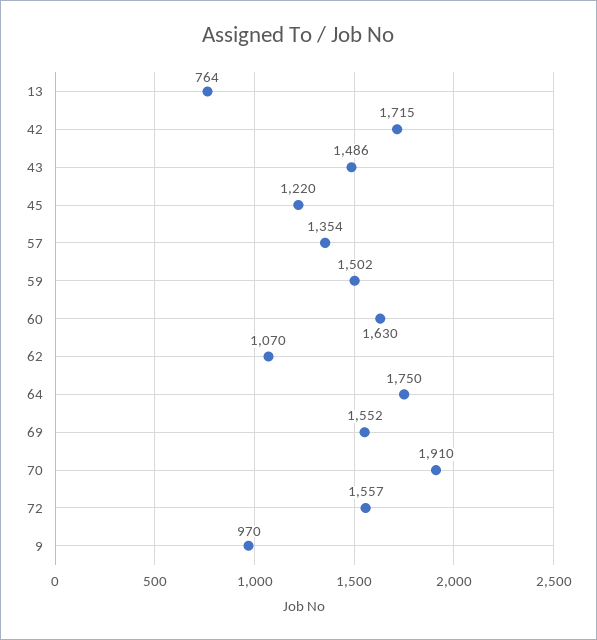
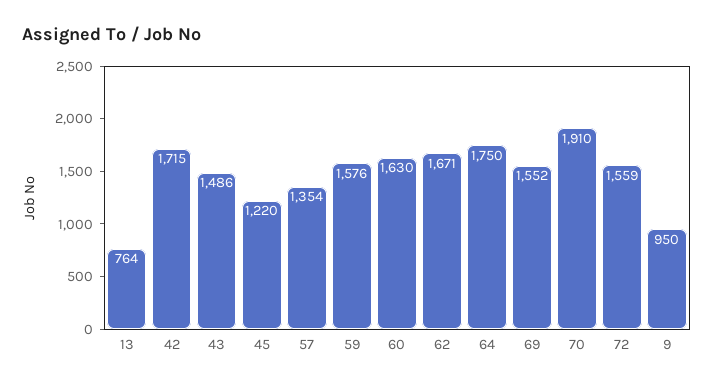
59: 1502 -> 1576
62: 1070 -> 1671
72: 1557 -> 1559
9: 970 -> 950

